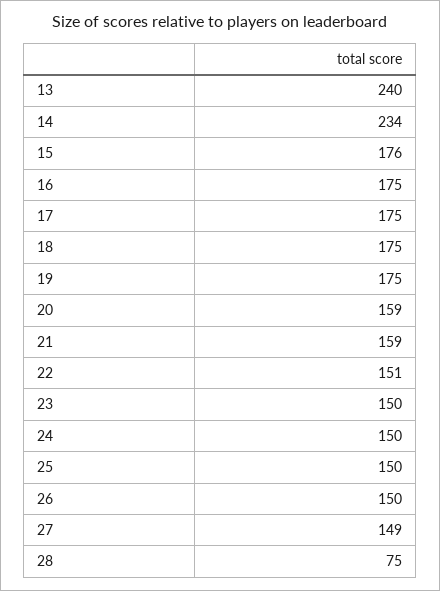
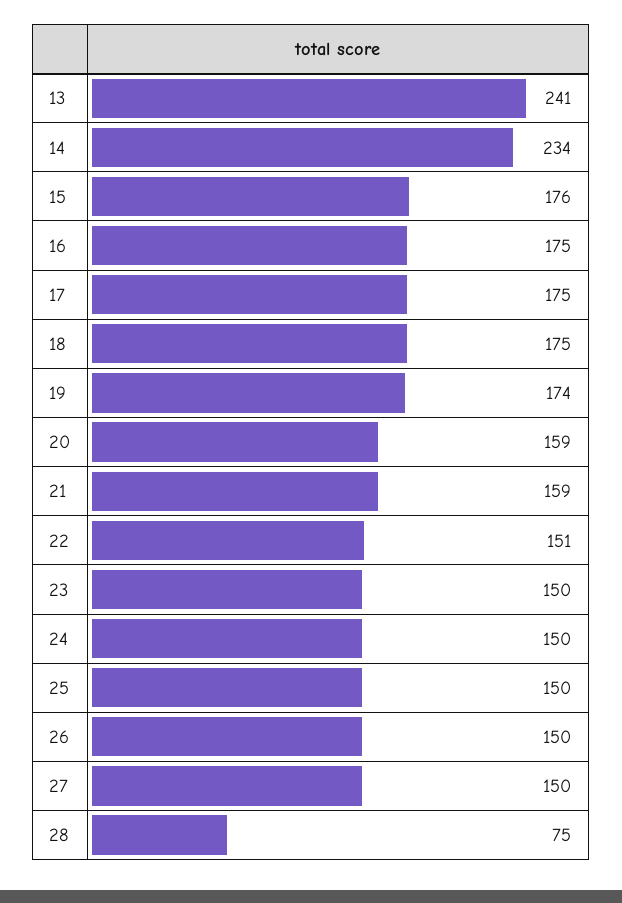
13: 240 -> 241
19: 175 -> 174
27: 149 -> 150

